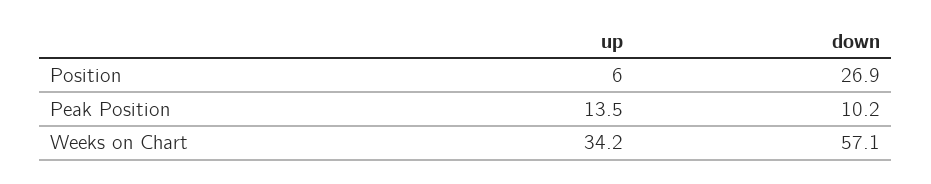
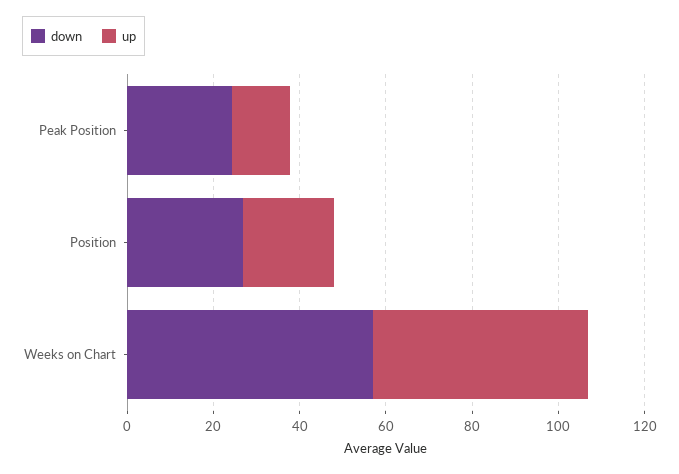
up, Position: 6 -> 20
down, Peak Position: 10.2 -> 25
up, Weeks on Chart: 34.2 -> 50

